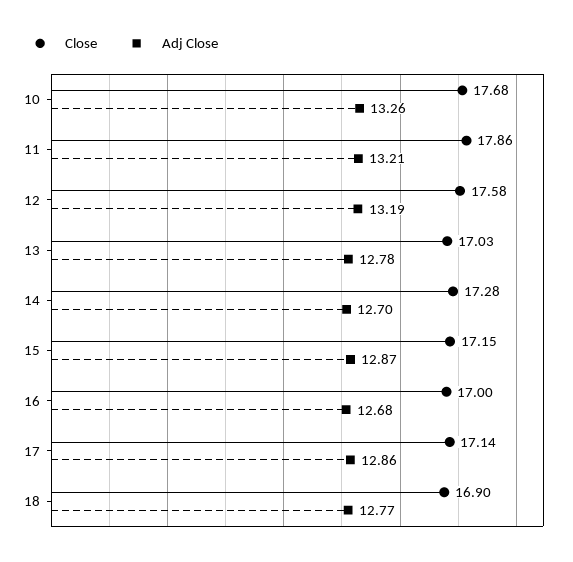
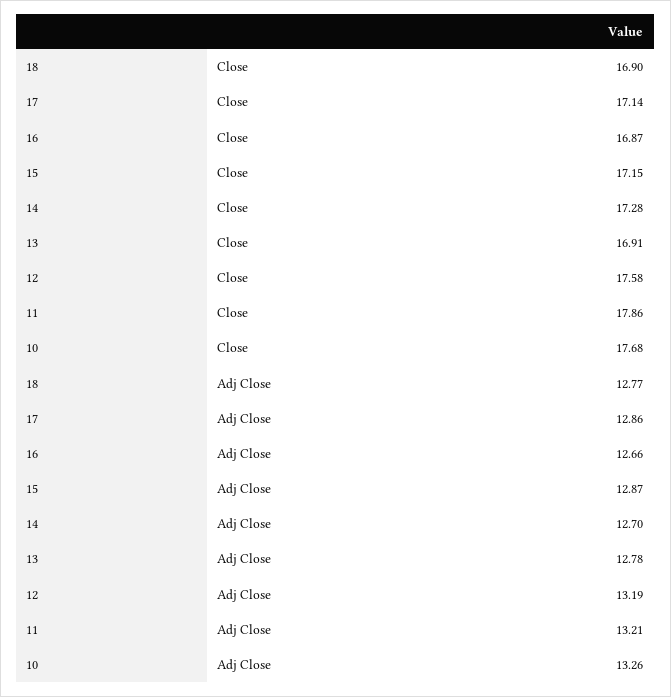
Close, 13: 17.03 -> 16.91
Close, 16: 17 -> 16.87
Adj Close, 16: 12.68 -> 12.66

